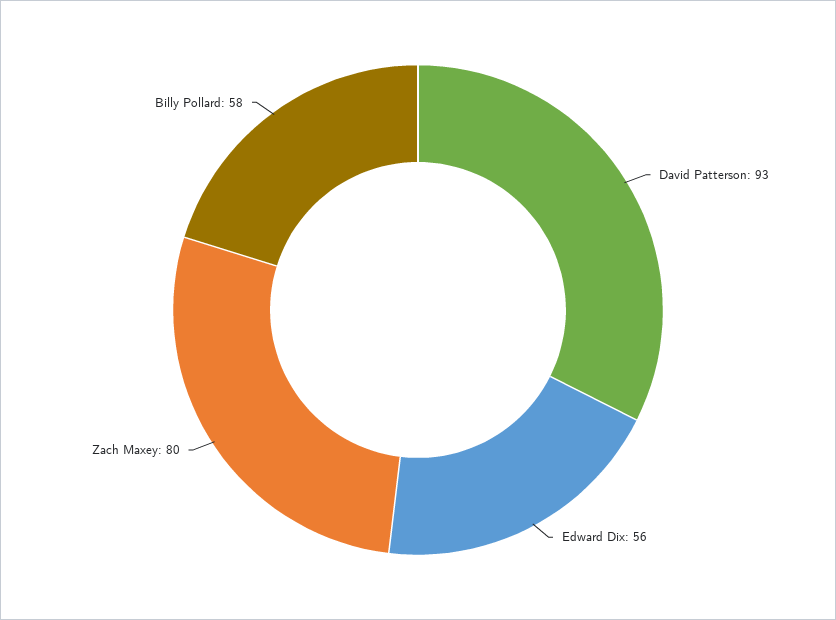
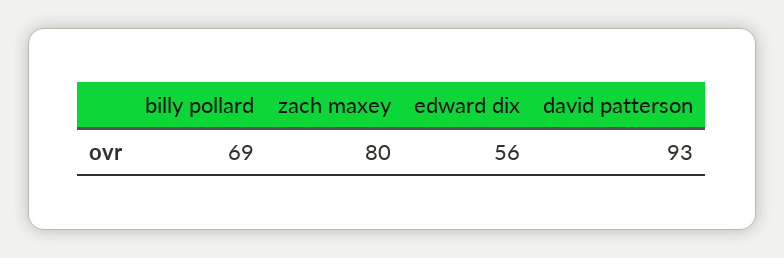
Billy Pollard: 58 -> 69

